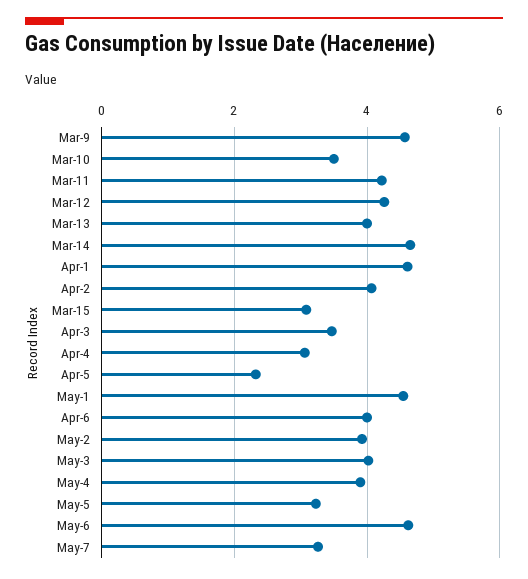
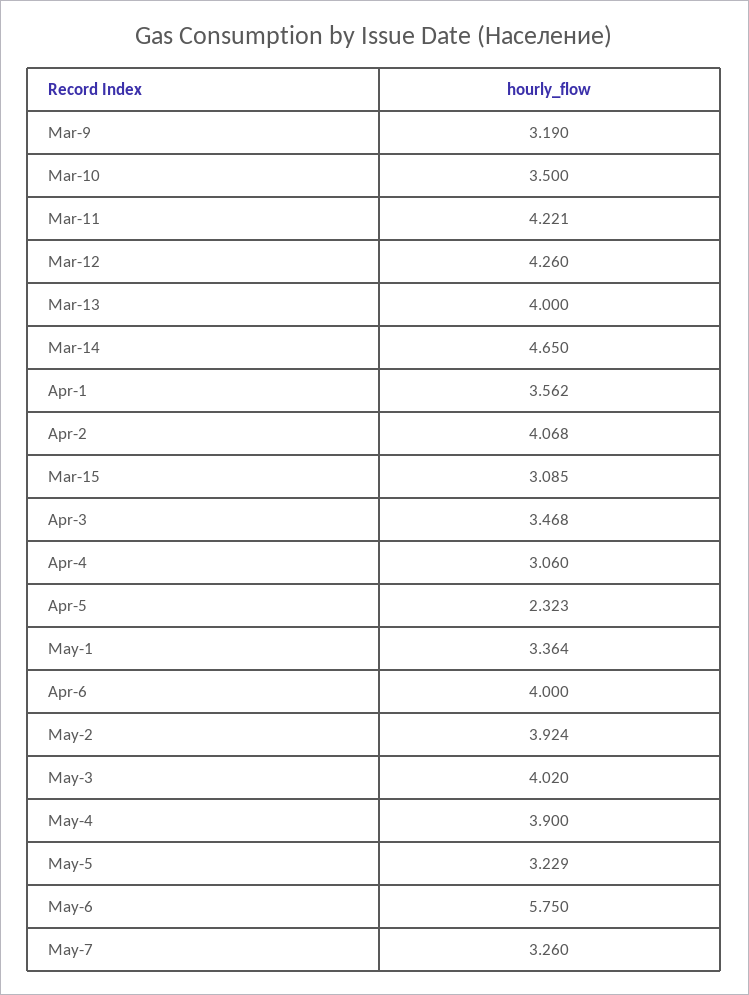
Mar-9: 4.6 -> 3.19
Apr-1: 4.6 -> 3.562
May-1: 4.6 -> 3.364
May-6: 4.6 -> 5.75

